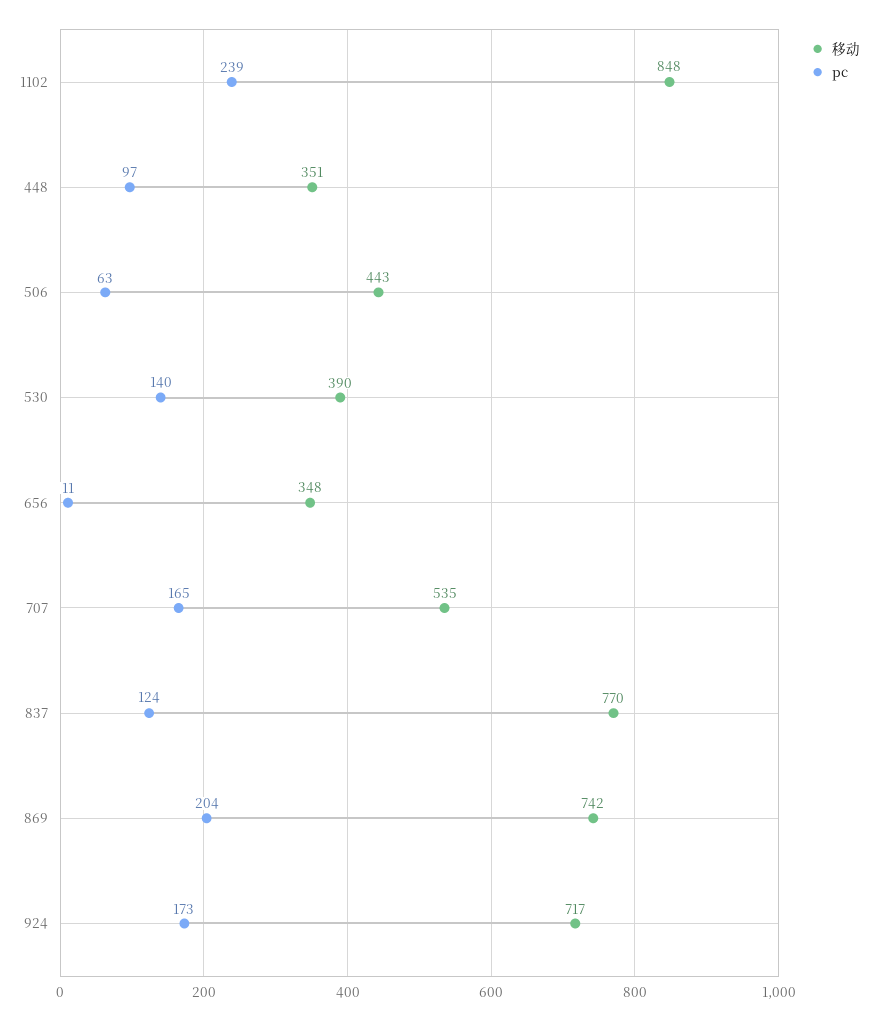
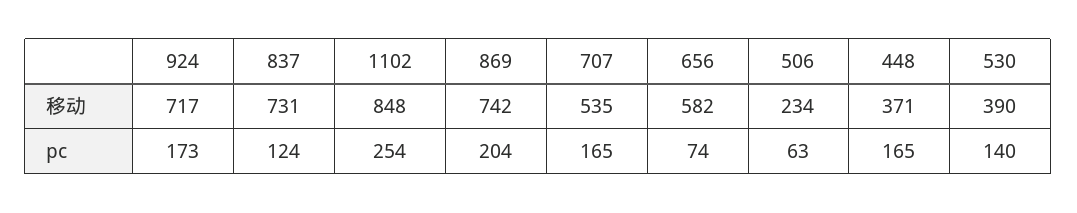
pc, 1102: 239 -> 254
移动, 448: 351 -> 371
pc, 448: 97 -> 165
移动, 506: 443 -> 234
移动, 656: 348 -> 582
pc, 656: 11 -> 74
移动, 837: 770 -> 731

